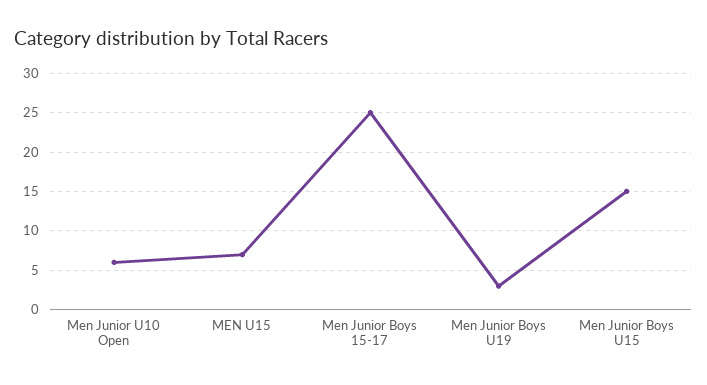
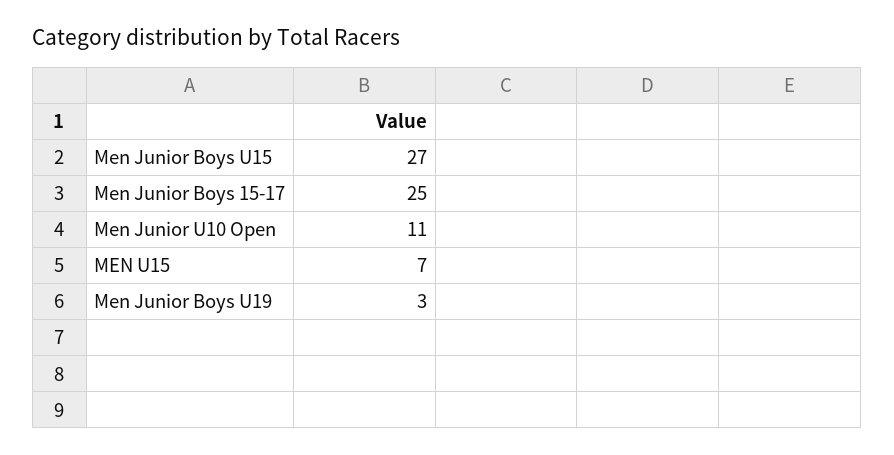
Men Junior U10 Open: 6 -> 11
Men Junior Boys U15: 15 -> 27

